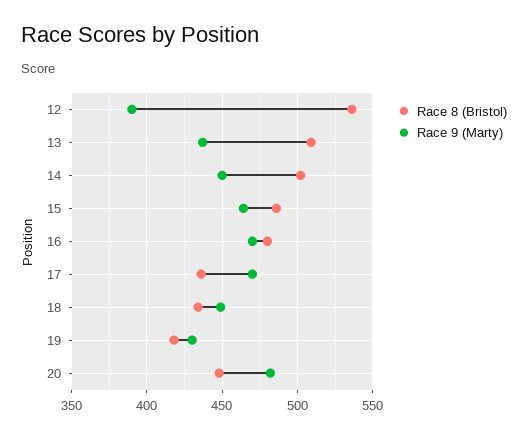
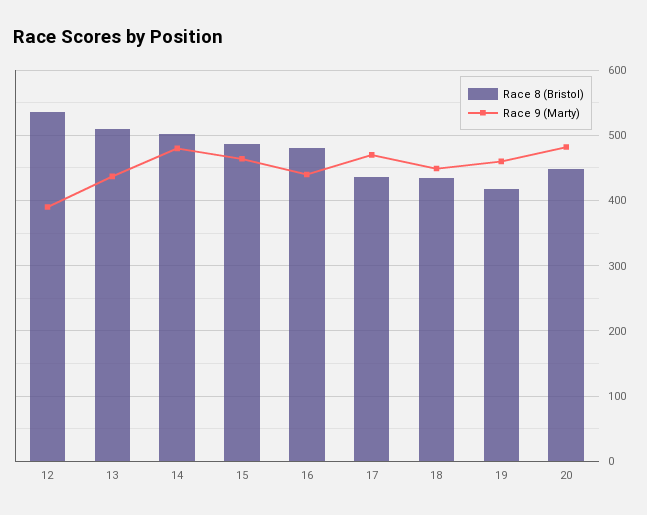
Race 9 (Marty), 14: 450 -> 480
Race 9 (Marty), 16: 470 -> 440
Race 9 (Marty), 19: 430 -> 460

